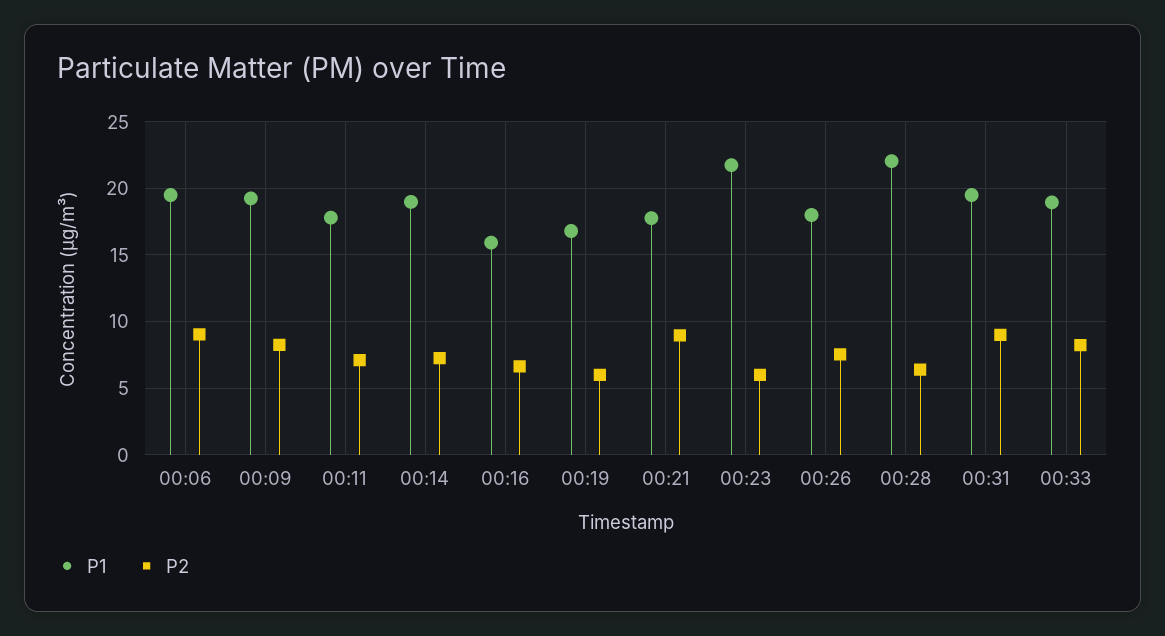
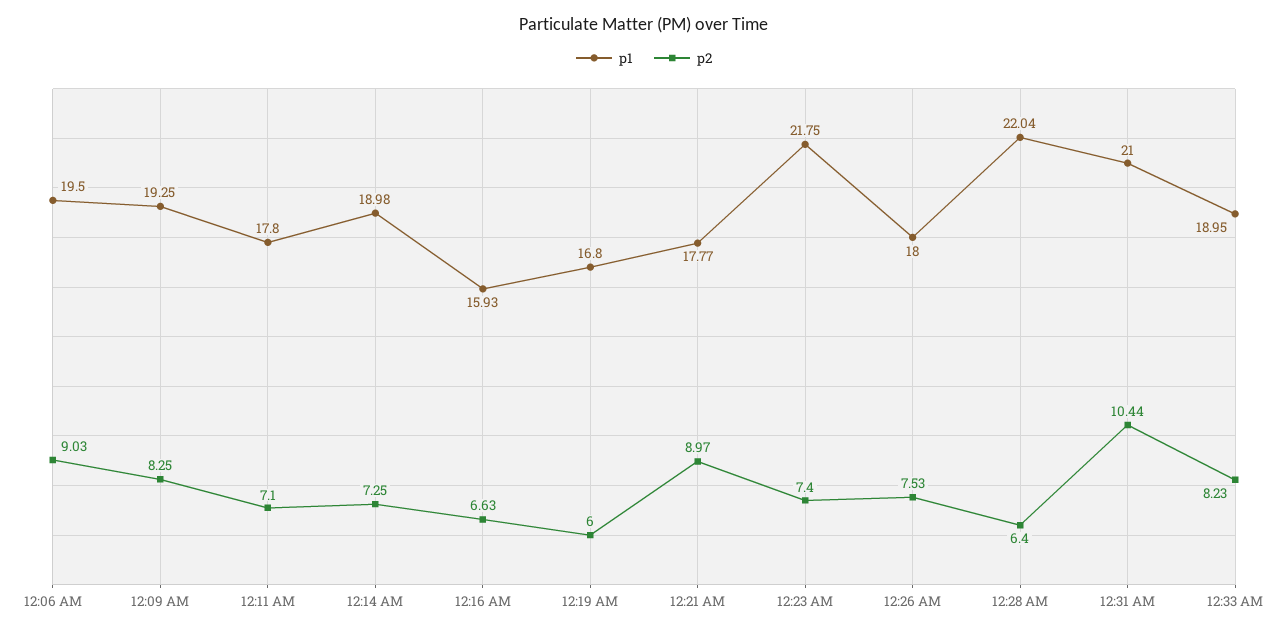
P2, 00:23: 6 -> 7.4
P1, 00:31: 19.5 -> 21
P2, 00:31: 9 -> 10.44

